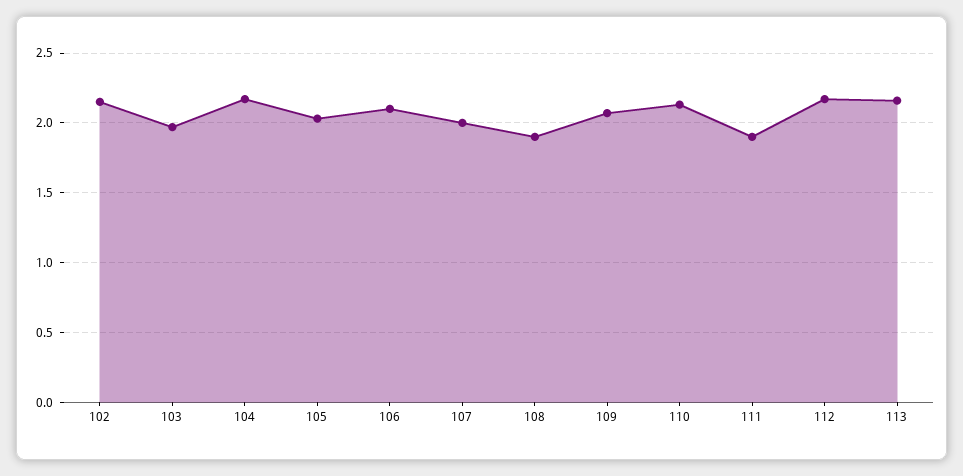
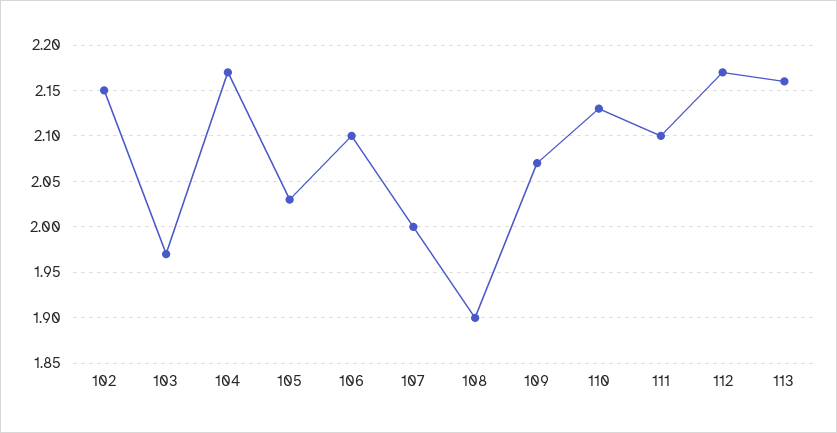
111: 1.9 -> 2.1

